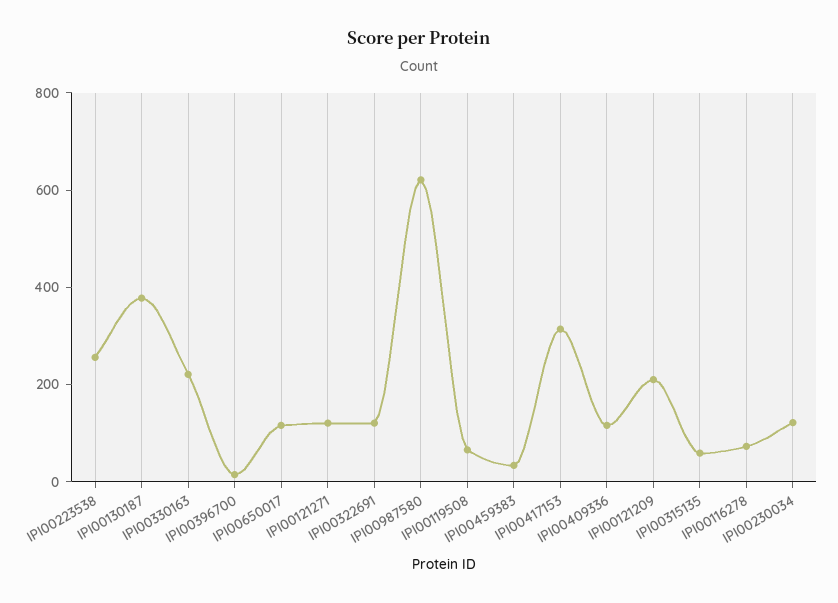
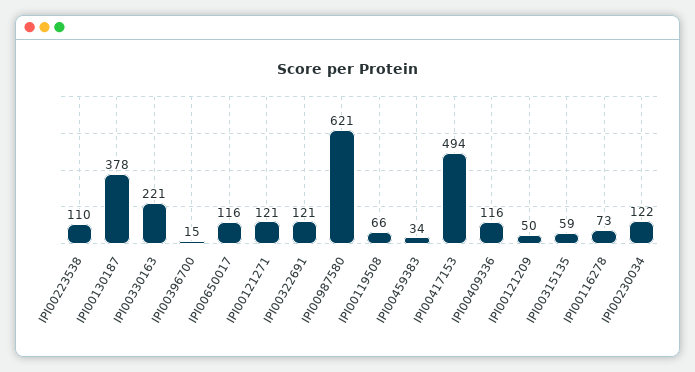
IPI00223538: 250 -> 110
IPI00417153: 300 -> 494
IPI00121209: 200 -> 50

